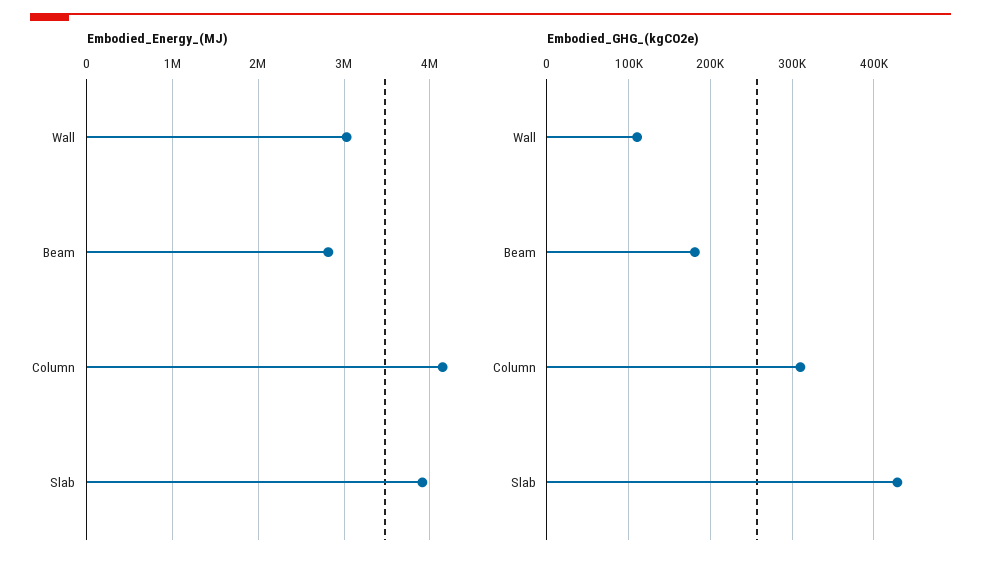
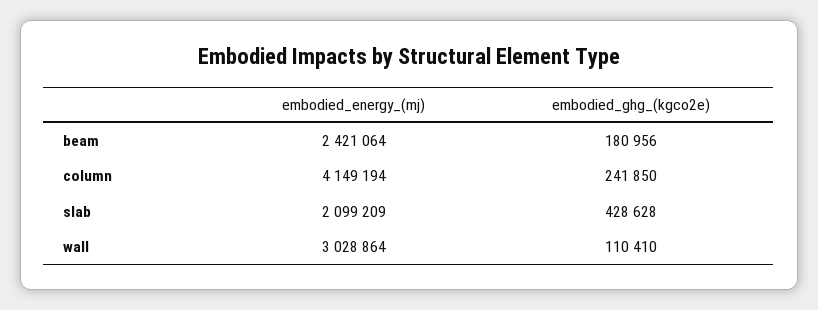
Embodied_Energy_(MJ), Beam: 2800000 -> 2421064
Embodied_Energy_(MJ), Slab: 3900000 -> 2099209
Embodied_GHG_(kgCO2e), Column: 310000 -> 241850

